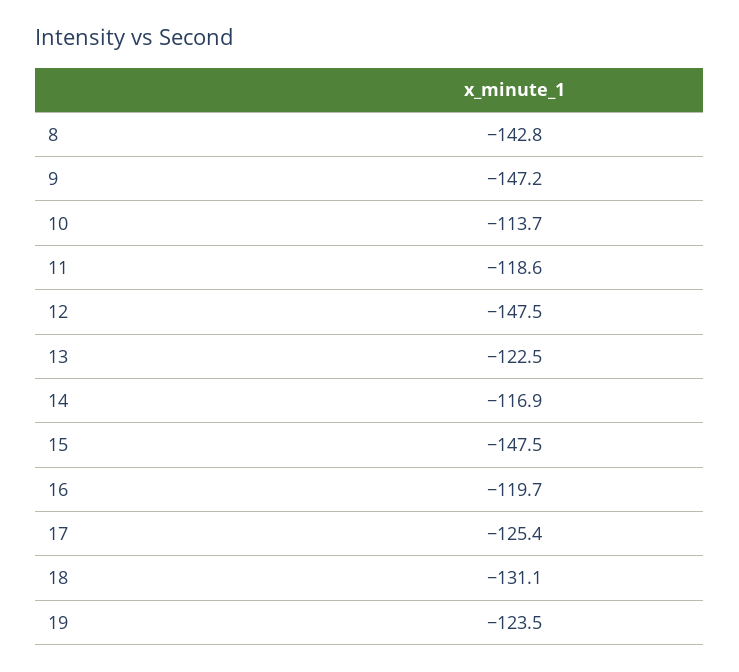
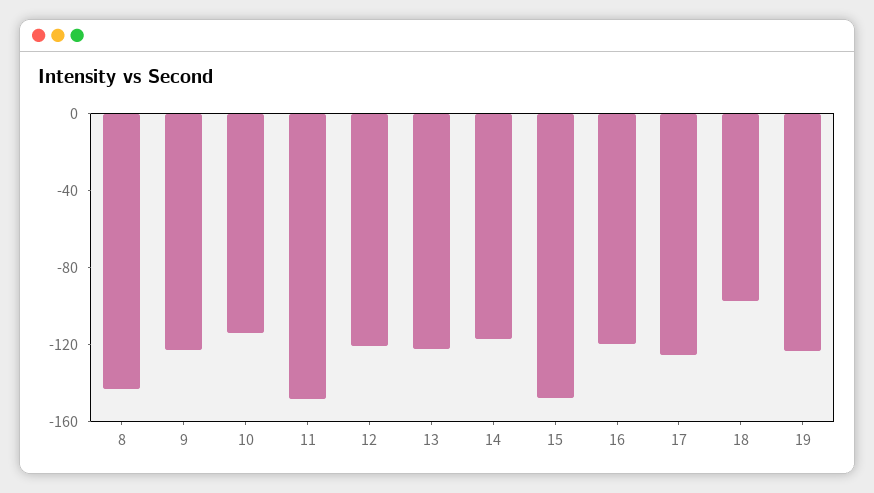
9: -147.2 -> -120
11: -118.6 -> -150
12: -147.5 -> -120
18: -131.1 -> -100

